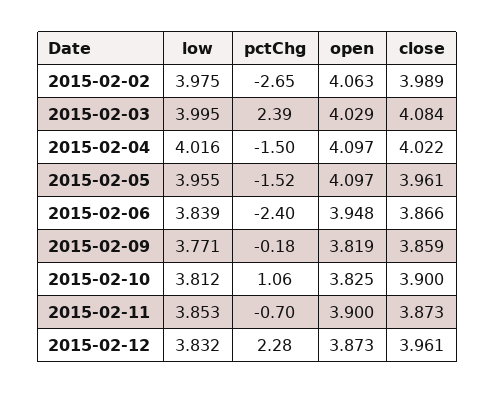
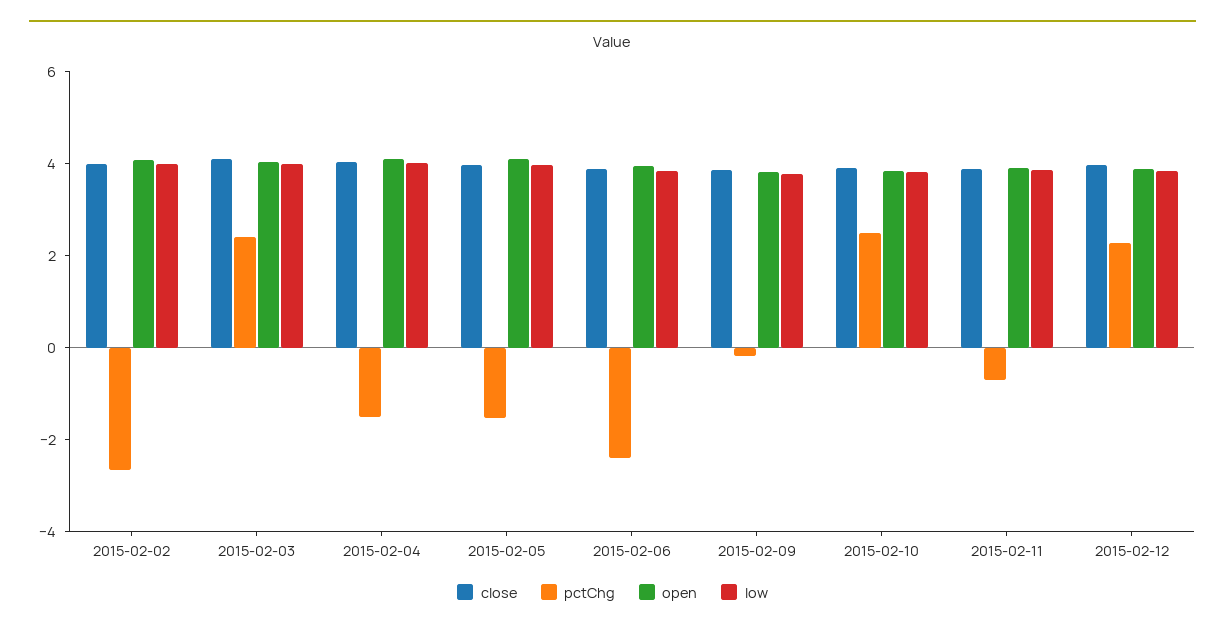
pctChg, 2015-02-10: 1.06 -> 2.5

